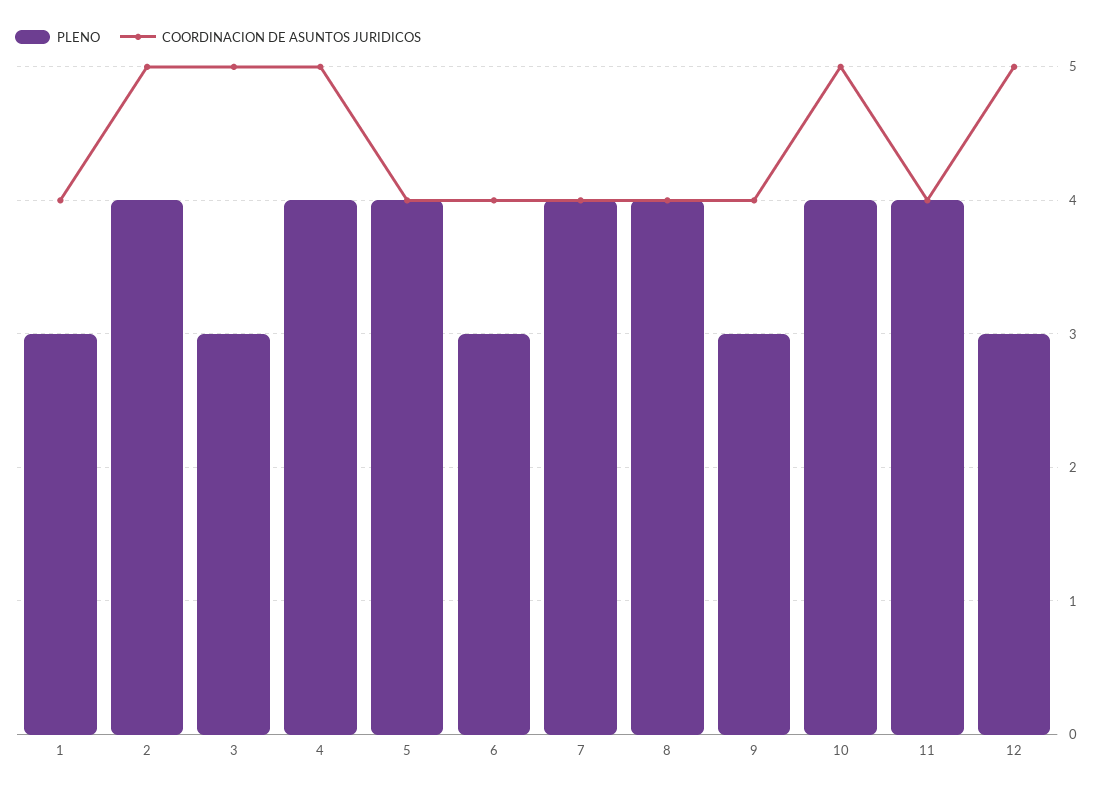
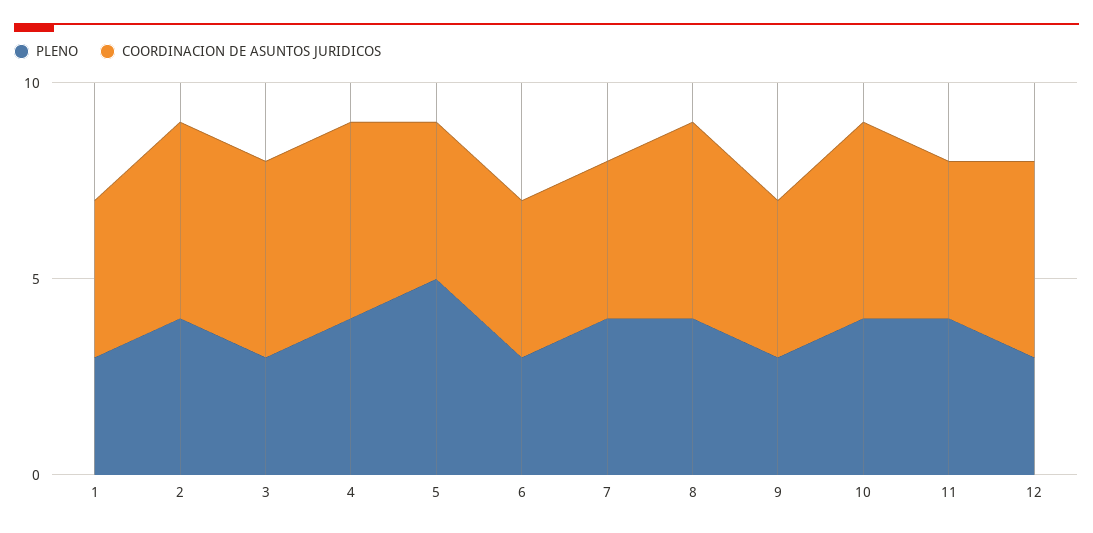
PLENO, 5: 4 -> 5
COORDINACION DE ASUNTOS JURIDICOS, 8: 4 -> 5

